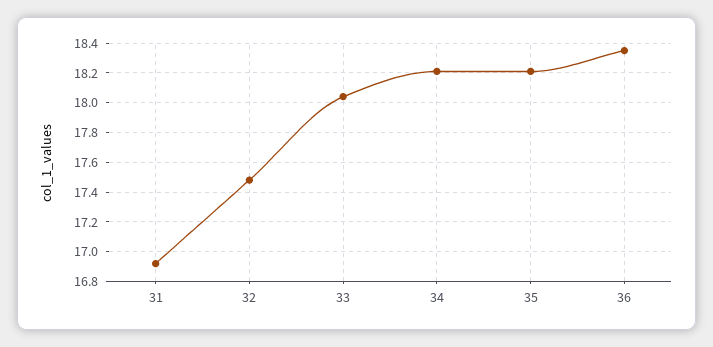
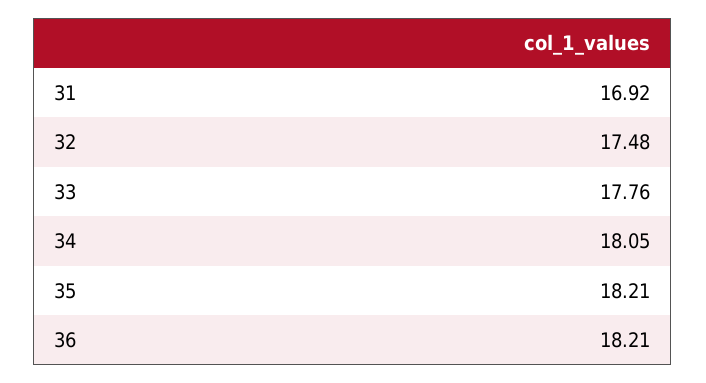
33: 18.05 -> 17.76
34: 18.2 -> 18.05
36: 18.35 -> 18.21

